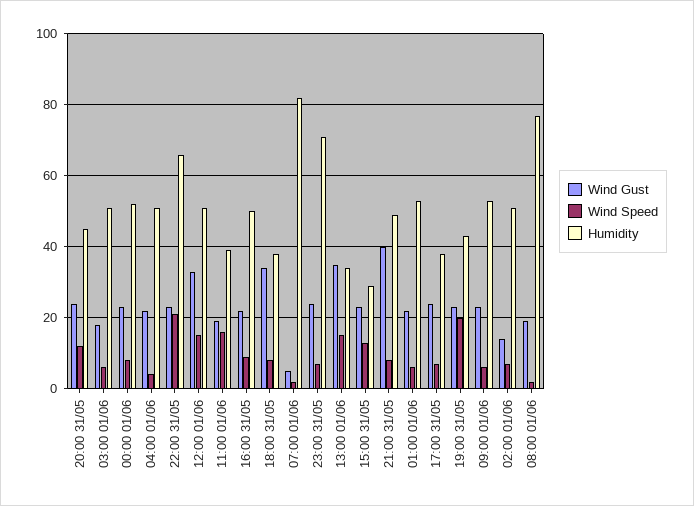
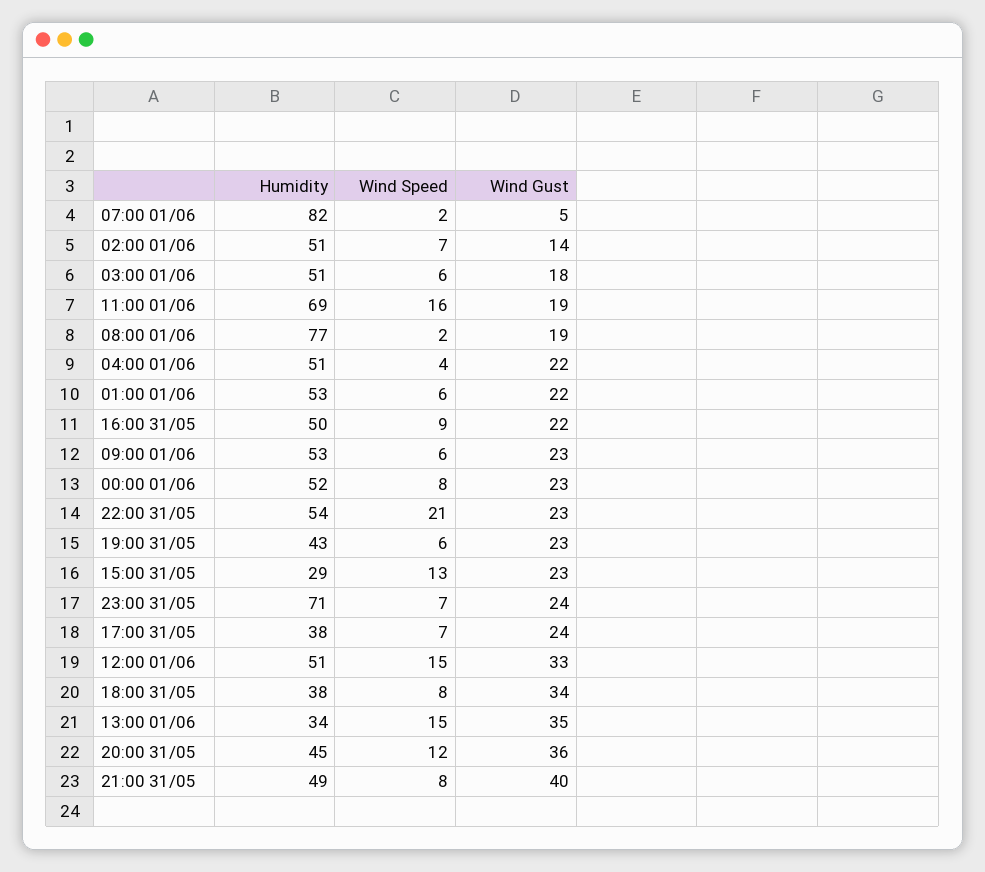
Wind Gust, 20:00 31/05: 25 -> 36
Humidity, 22:00 31/05: 65 -> 54
Humidity, 11:00 01/06: 40 -> 69
Wind Speed, 19:00 31/05: 20 -> 6

